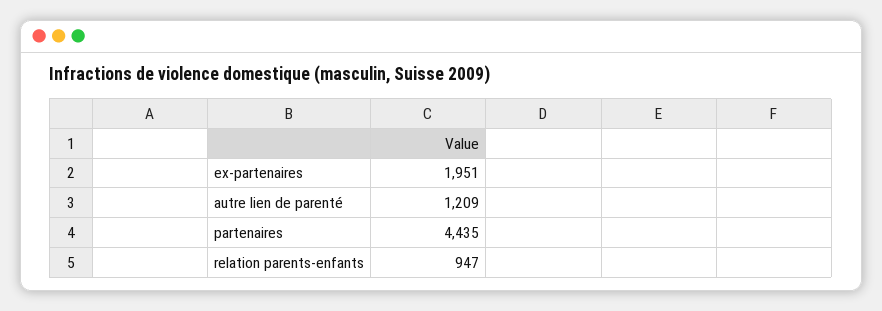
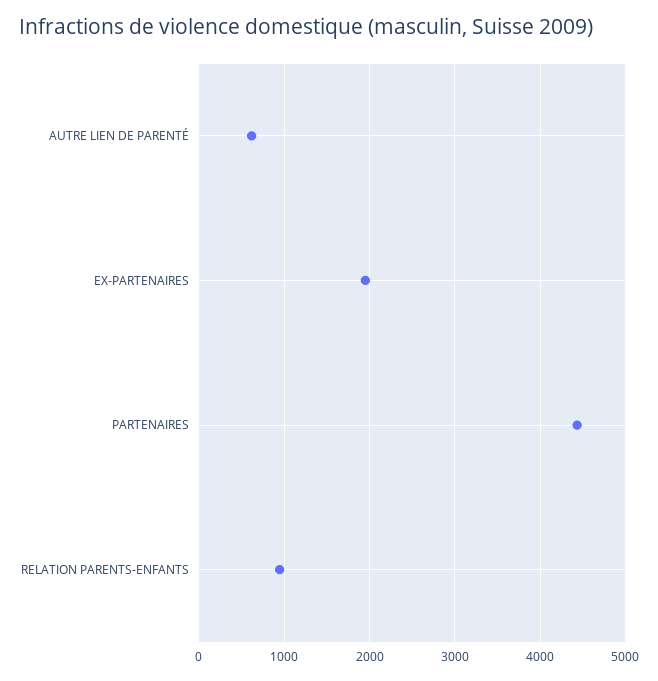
autre lien de parenté: 1209 -> 600

